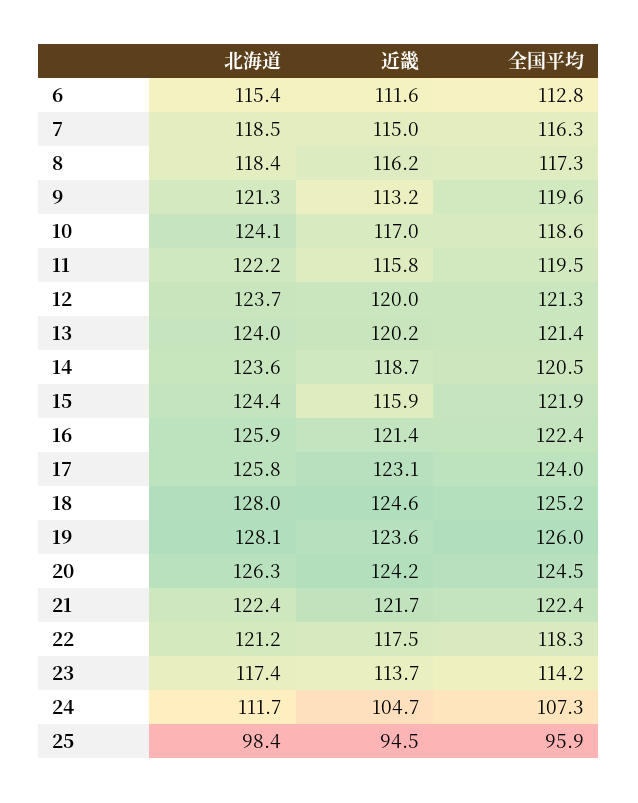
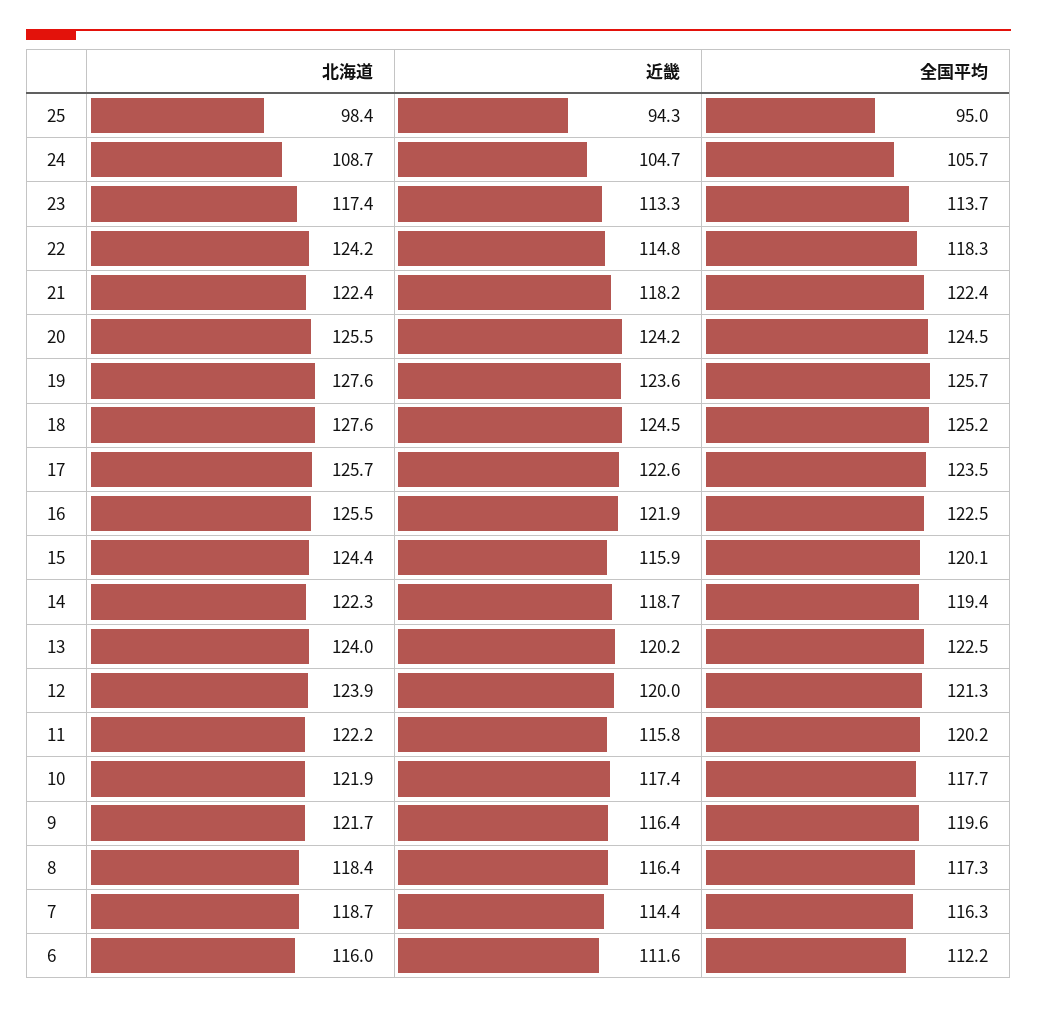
北海道, 6: 115.4 -> 116
全国平均, 6: 112.8 -> 112.2
北海道, 7: 118.5 -> 118.7
近畿, 7: 115 -> 114.4
近畿, 8: 116.2 -> 116.4
北海道, 9: 121.3 -> 121.7
近畿, 9: 113.2 -> 116.4
北海道, 10: 124.1 -> 121.9
近畿, 10: 117 -> 117.4
全国平均, 10: 118.6 -> 117.7
全国平均, 11: 119.5 -> 120.2
北海道, 12: 123.7 -> 123.9
全国平均, 13: 121.4 -> 122.5
北海道, 14: 123.6 -> 122.3
全国平均, 14: 120.5 -> 119.4
全国平均, 15: 121.9 -> 120.1
北海道, 16: 125.9 -> 125.5
近畿, 16: 121.4 -> 121.9
全国平均, 16: 122.4 -> 122.5
北海道, 17: 125.8 -> 125.7
近畿, 17: 123.1 -> 122.6
全国平均, 17: 124 -> 123.5
北海道, 18: 128 -> 127.6
近畿, 18: 124.6 -> 124.5
北海道, 19: 128.1 -> 127.6
全国平均, 19: 126 -> 125.7
北海道, 20: 126.3 -> 125.5
近畿, 21: 121.7 -> 118.2
北海道, 22: 121.2 -> 124.2
近畿, 22: 117.5 -> 114.8
近畿, 23: 113.7 -> 113.3
全国平均, 23: 114.2 -> 113.7
北海道, 24: 111.7 -> 108.7
全国平均, 24: 107.3 -> 105.7
近畿, 25: 94.5 -> 94.3
全国平均, 25: 95.9 -> 95

